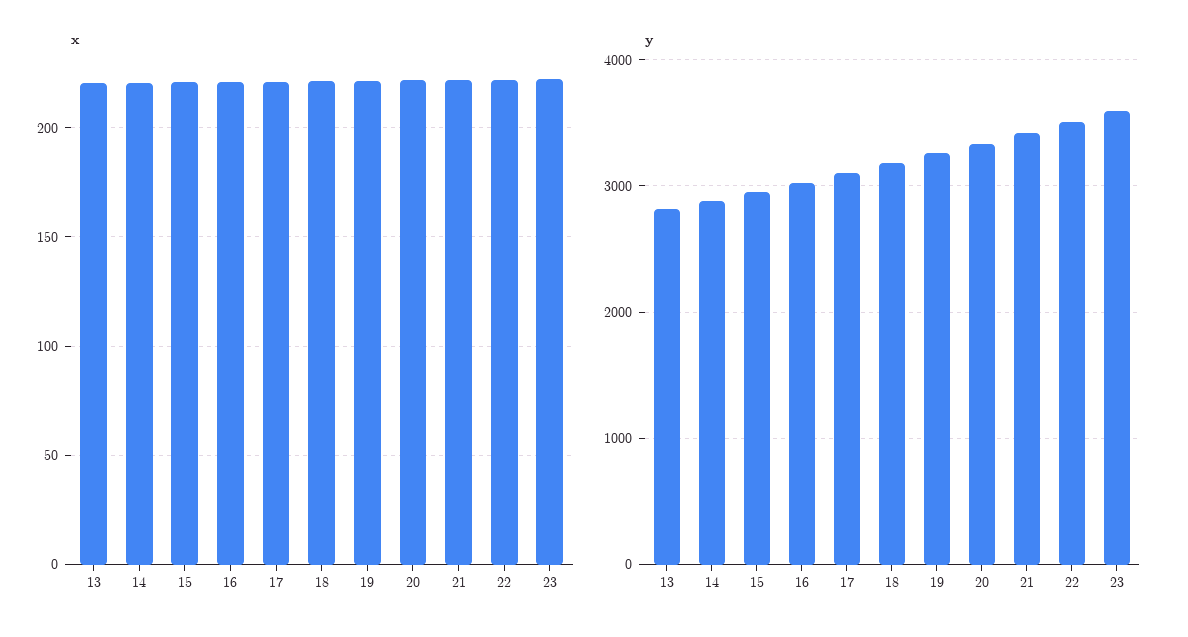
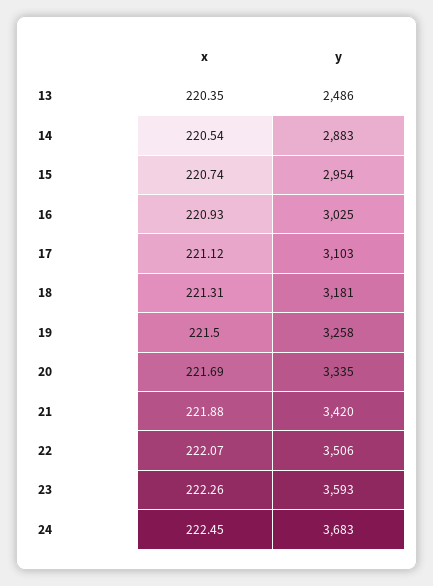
y, 13: 2800 -> 2486
x, 24: none -> 222.45
y, 24: none -> 3683

